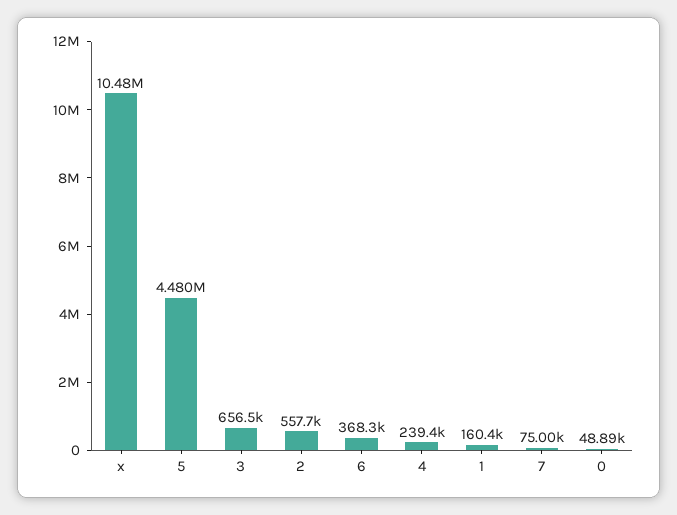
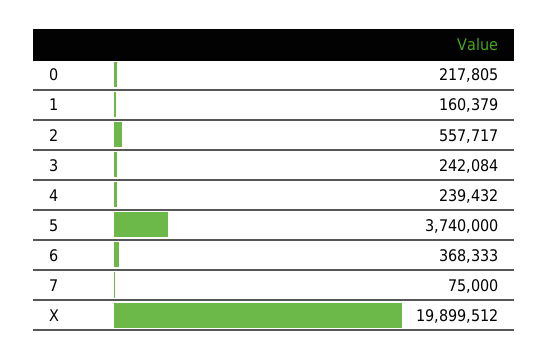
x: 10480000 -> 19899512
5: 4480000 -> 3740000
3: 656500 -> 242084
0: 48890 -> 217805

